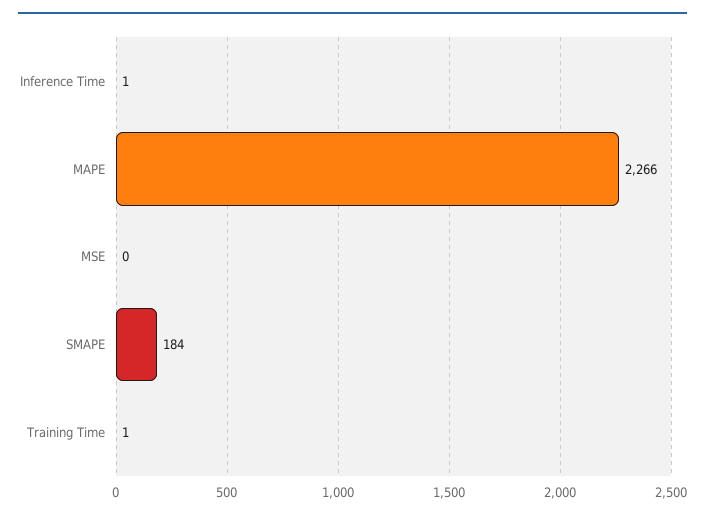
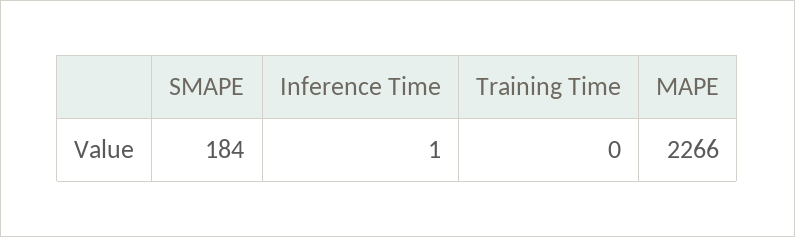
MSE: 0 -> none
Training Time: 1 -> 0

